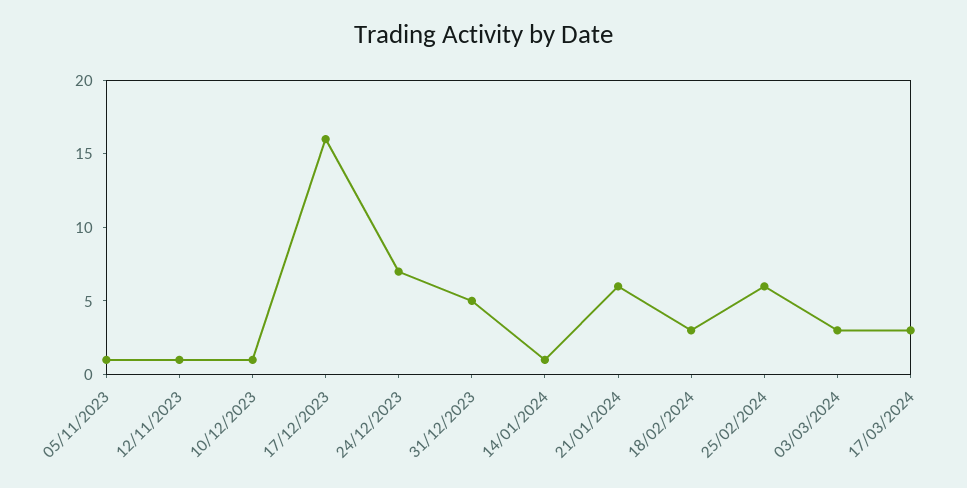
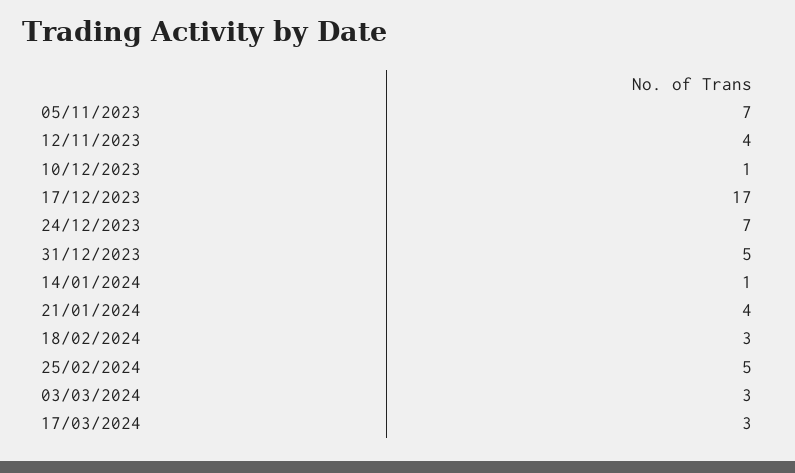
05/11/2023: 1 -> 7
12/11/2023: 1 -> 4
17/12/2023: 16 -> 17
21/01/2024: 6 -> 4
25/02/2024: 6 -> 5

